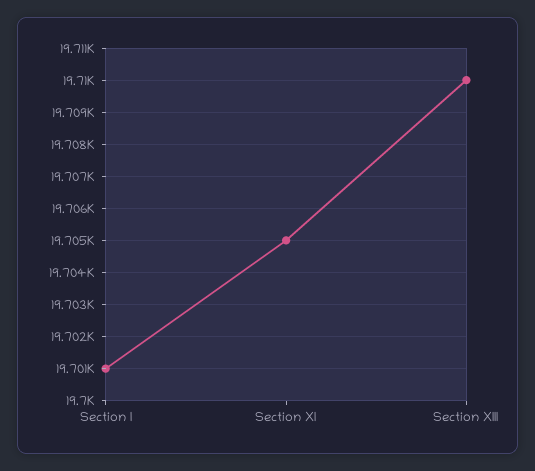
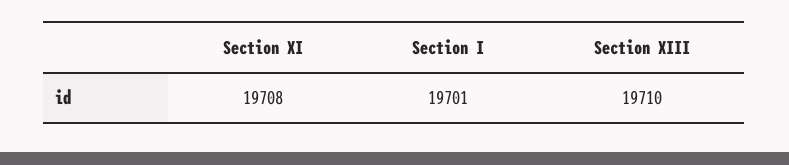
Section XI: 19705 -> 19708

